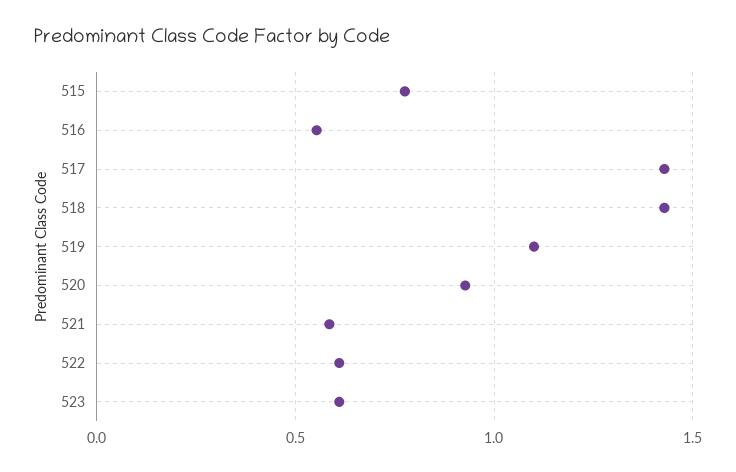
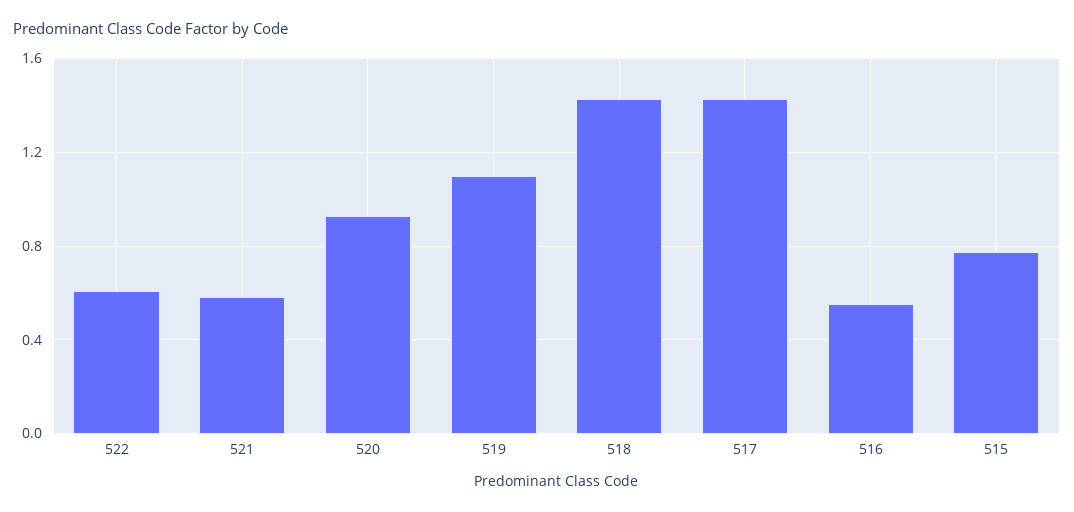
523: 0.6 -> none

